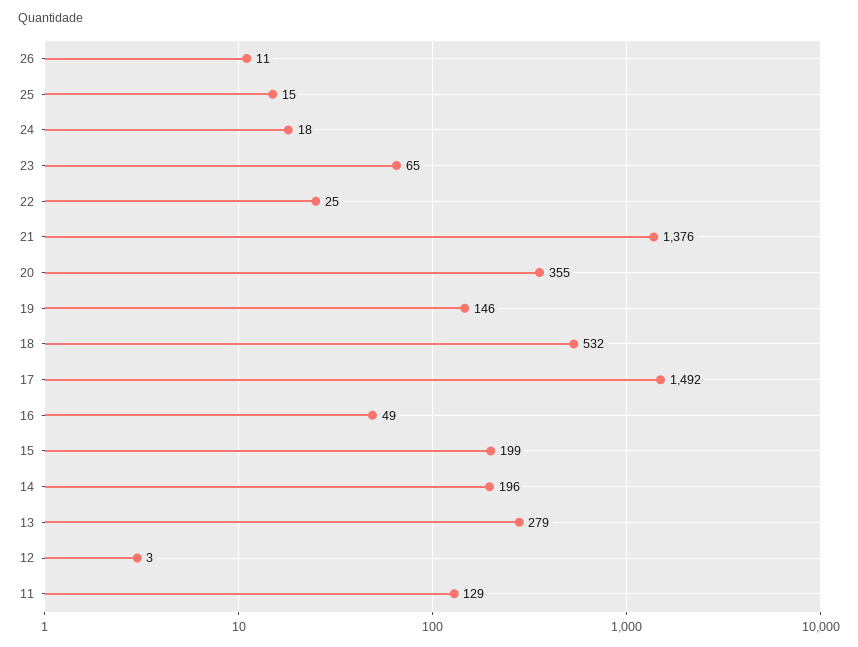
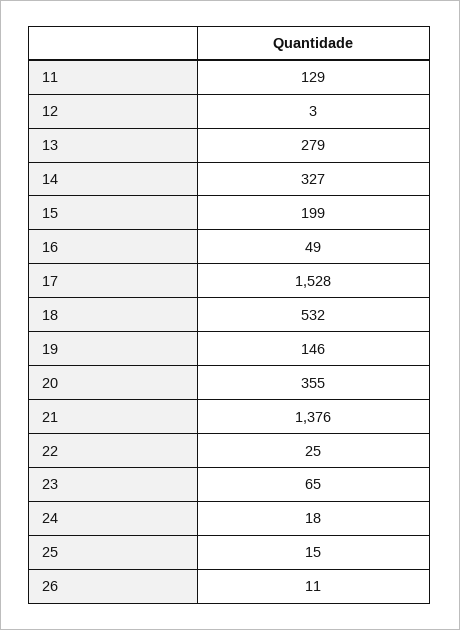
17: 1492 -> 1528
14: 196 -> 327

